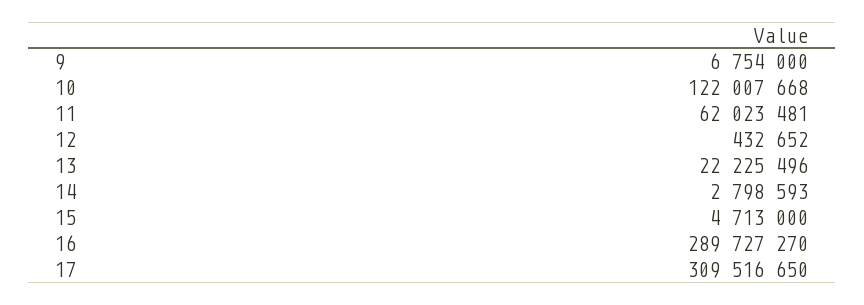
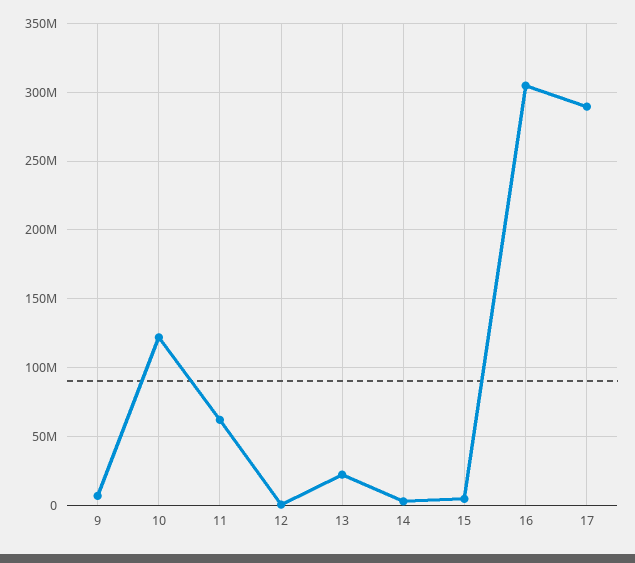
16: 289727270 -> 305000000
17: 309516650 -> 290000000

